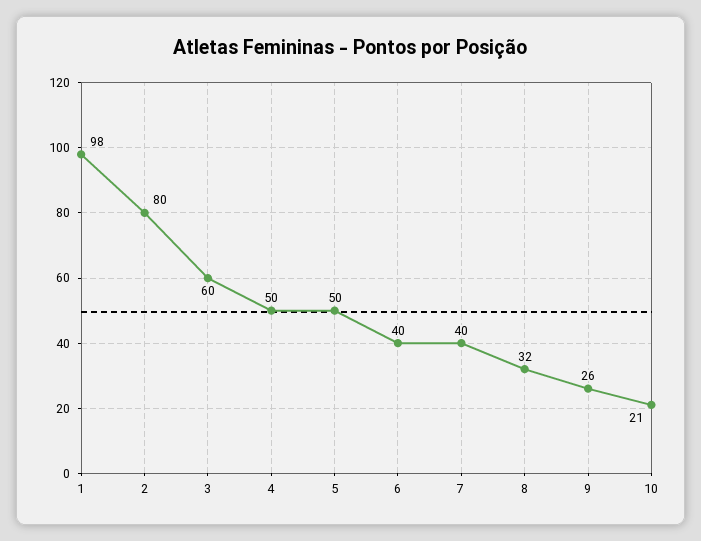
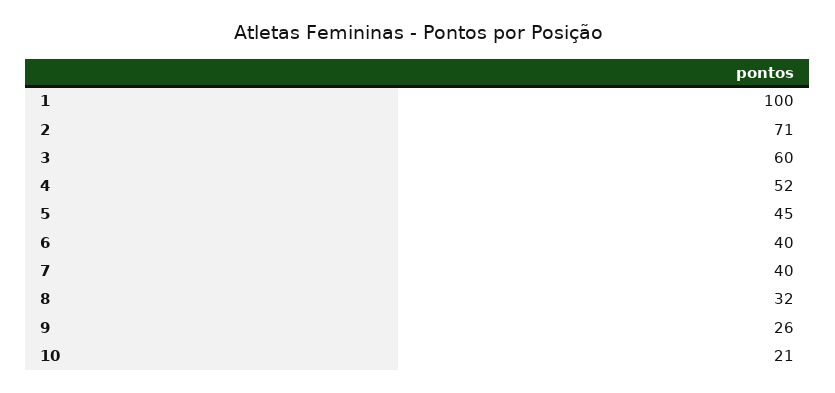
1: 98 -> 100
2: 80 -> 71
4: 50 -> 52
5: 50 -> 45

